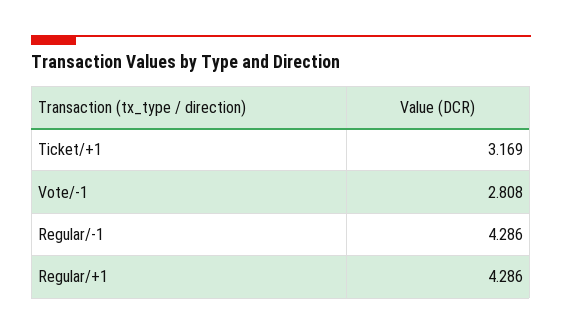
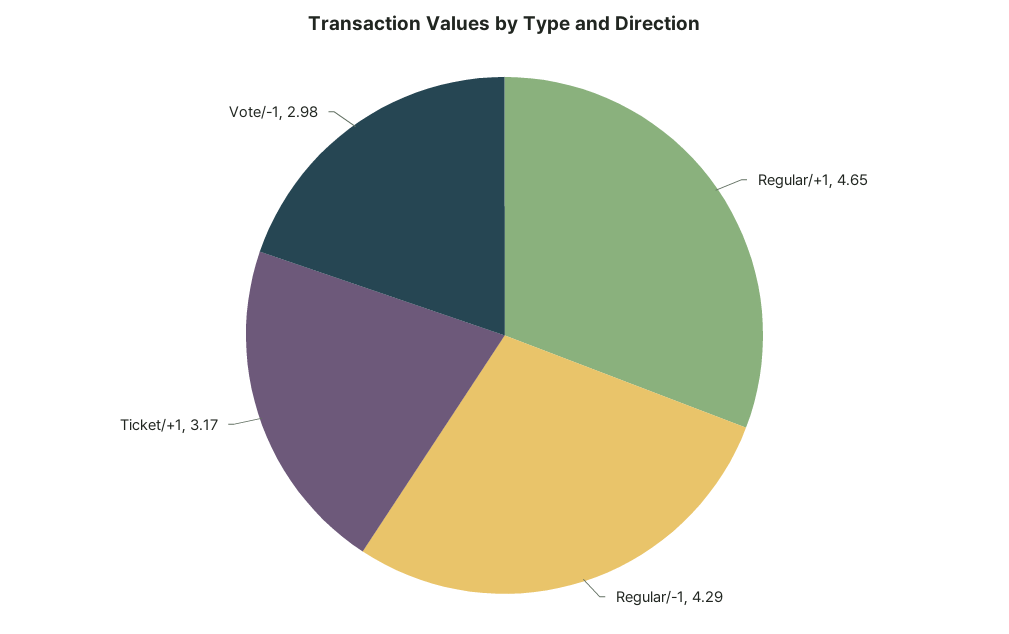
Vote/-1: 2.808 -> 2.98
Regular/+1: 4.286 -> 4.65

